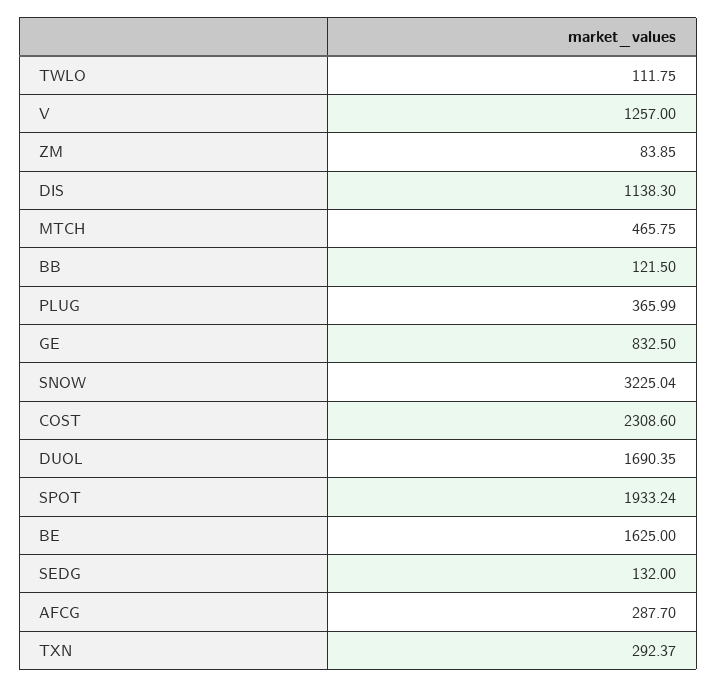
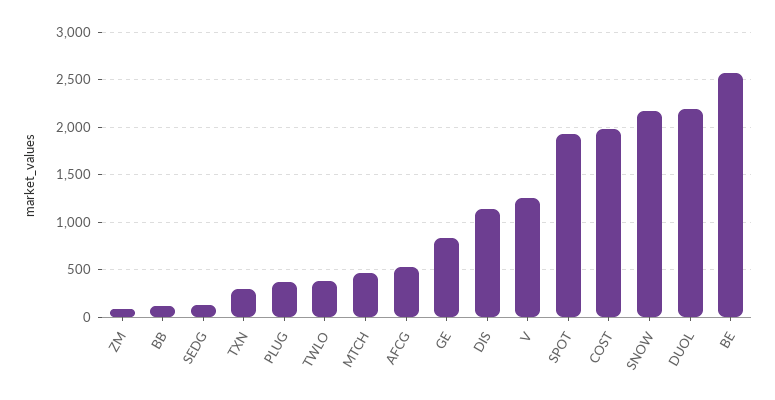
TWLO: 111.75 -> 400
SNOW: 3225.04 -> 2200
COST: 2308.6 -> 2000
DUOL: 1690.35 -> 2200
BE: 1625 -> 2600
AFCG: 287.7 -> 500

